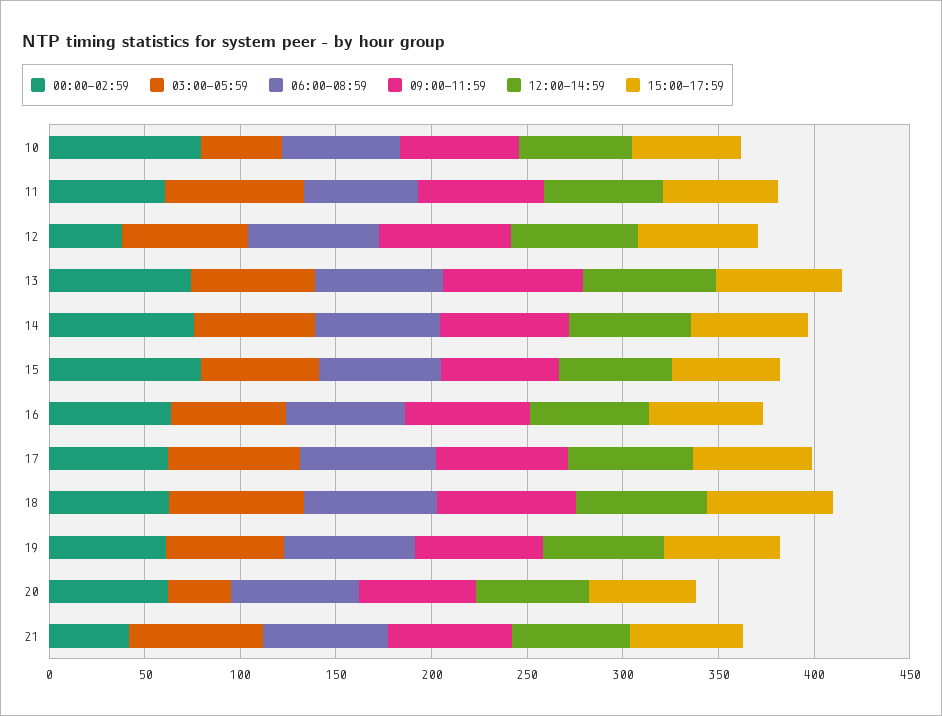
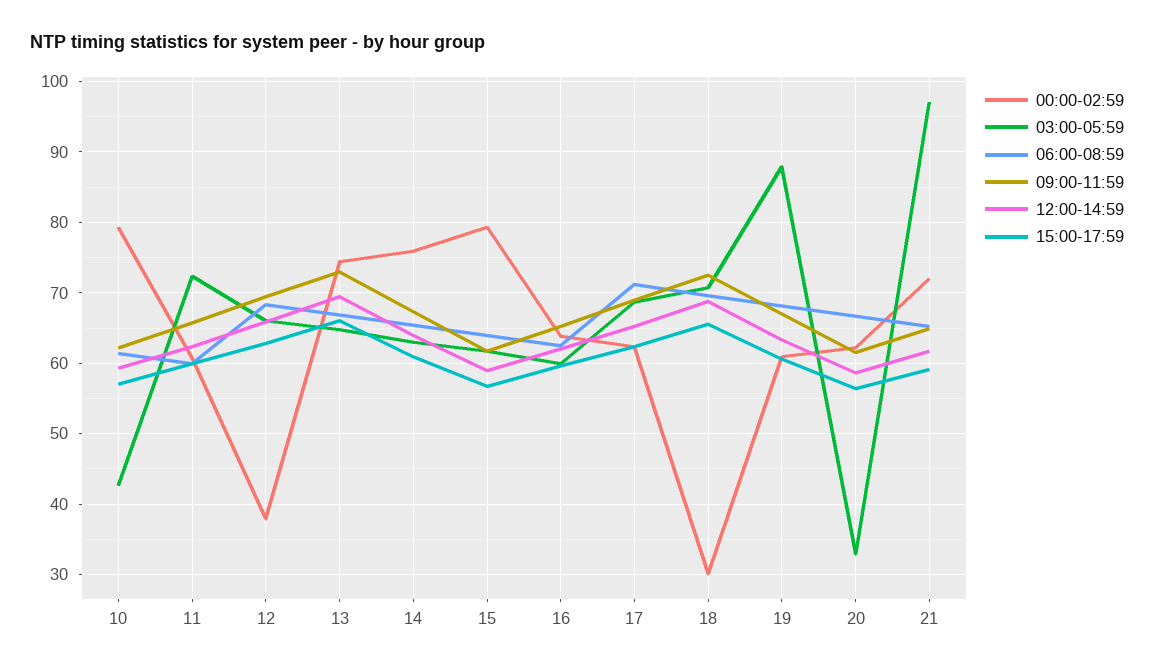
00:00-02:59, 18: 60 -> 30
03:00-05:59, 19: 60 -> 88
00:00-02:59, 21: 40 -> 72
03:00-05:59, 21: 70 -> 97

